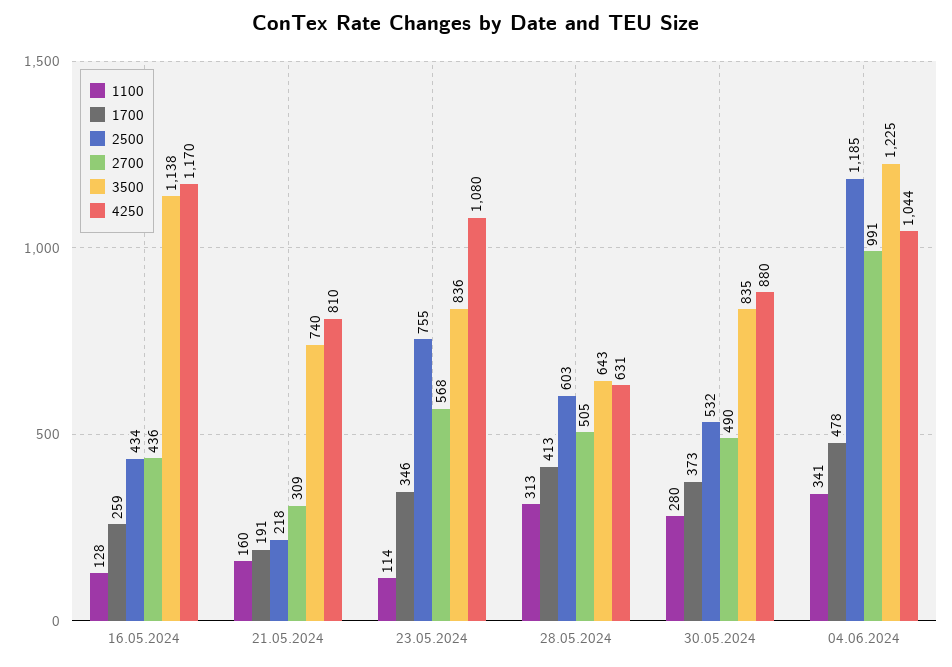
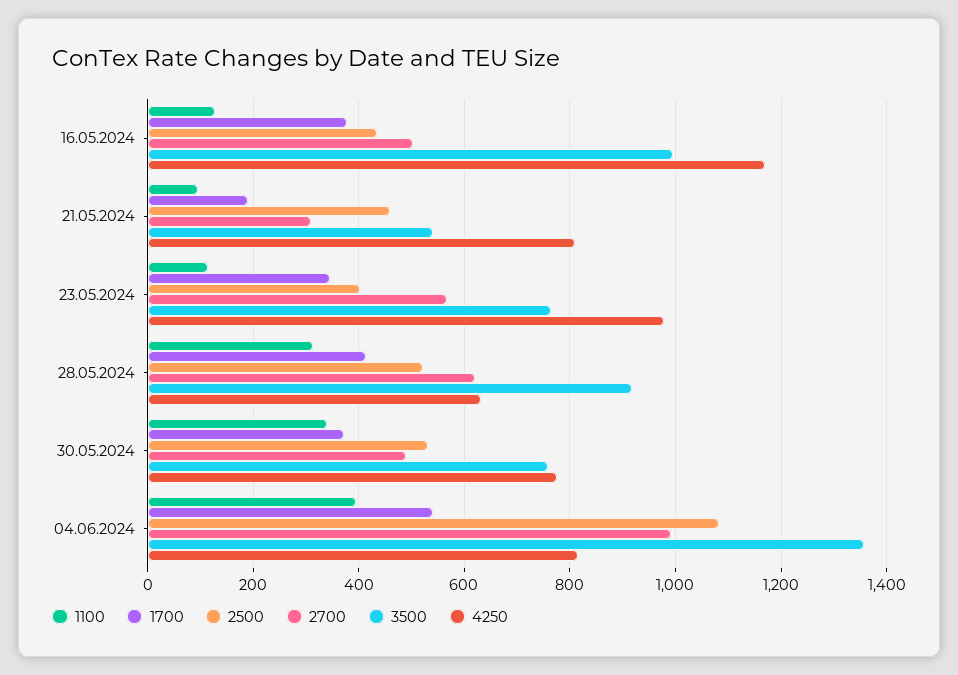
1700, 16.05.2024: 259 -> 380
2700, 16.05.2024: 436 -> 500
3500, 16.05.2024: 1138 -> 1000
1100, 21.05.2024: 160 -> 100
2500, 21.05.2024: 218 -> 460
3500, 21.05.2024: 740 -> 540
2500, 23.05.2024: 755 -> 400
3500, 23.05.2024: 836 -> 760
4250, 23.05.2024: 1080 -> 980
2500, 28.05.2024: 603 -> 520
2700, 28.05.2024: 505 -> 620
3500, 28.05.2024: 643 -> 920
1100, 30.05.2024: 280 -> 340
3500, 30.05.2024: 835 -> 760
4250, 30.05.2024: 880 -> 780
1100, 04.06.2024: 341 -> 400
1700, 04.06.2024: 478 -> 540
2500, 04.06.2024: 1185 -> 1080
3500, 04.06.2024: 1225 -> 1360
4250, 04.06.2024: 1044 -> 820

